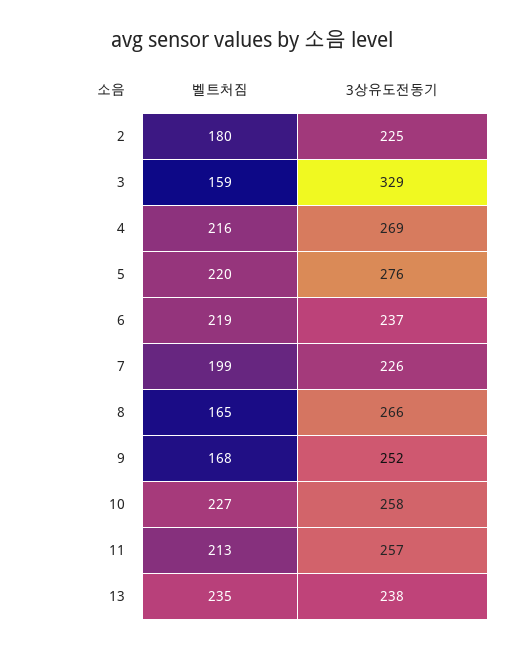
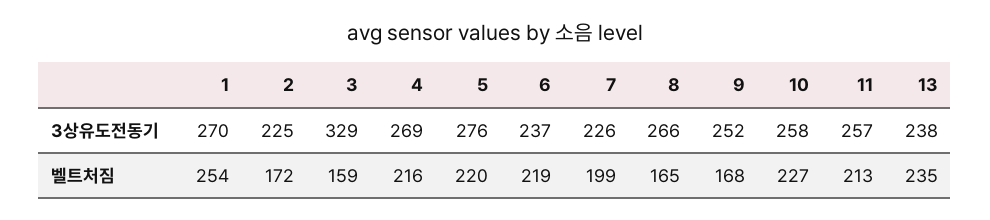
벨트처짐, 2: 180 -> 172
3상유도전동기, 1: none -> 270
벨트처짐, 1: none -> 254

